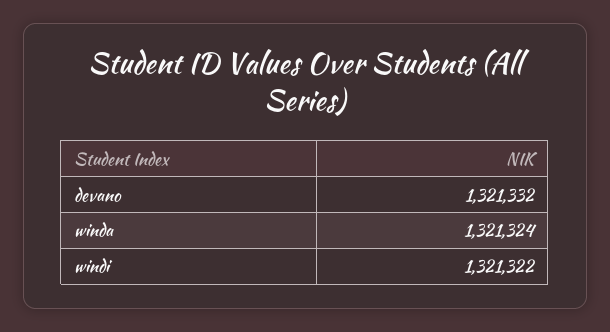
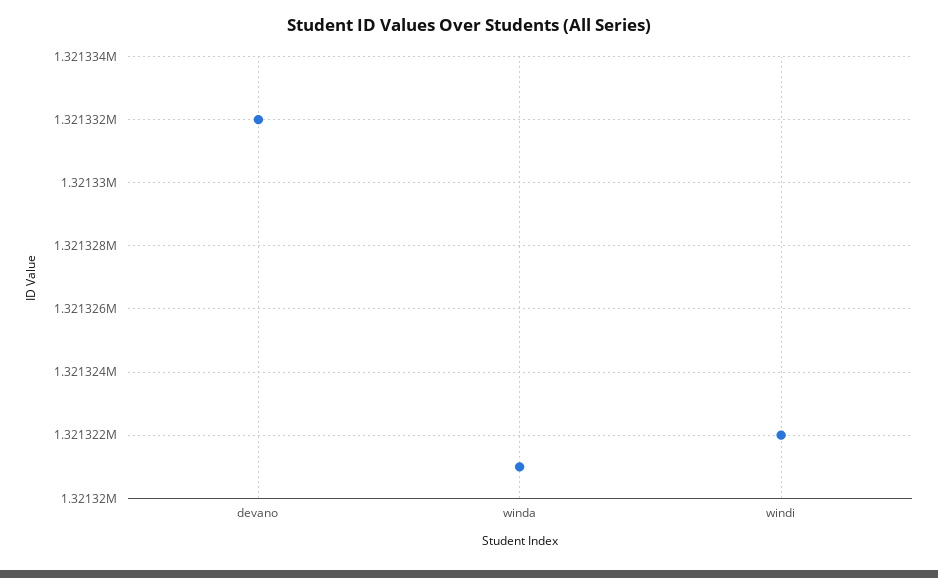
winda: 1321324 -> 1321321

